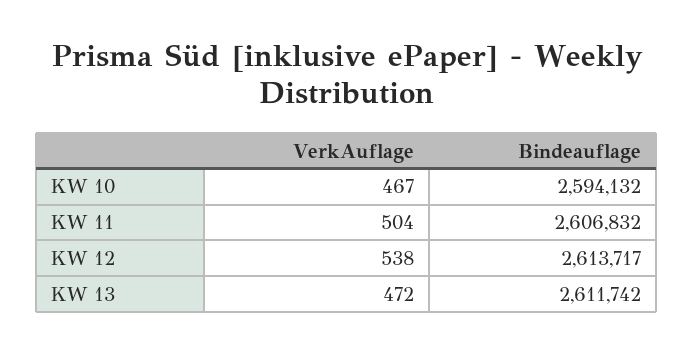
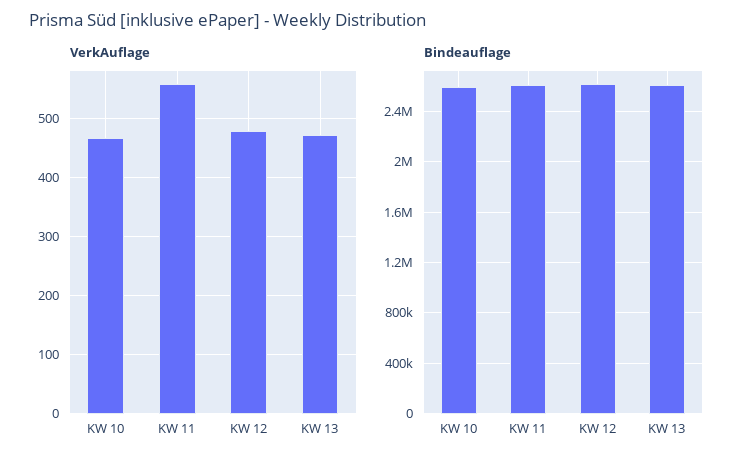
VerkAuflage, KW 11: 504 -> 560
VerkAuflage, KW 12: 538 -> 480

